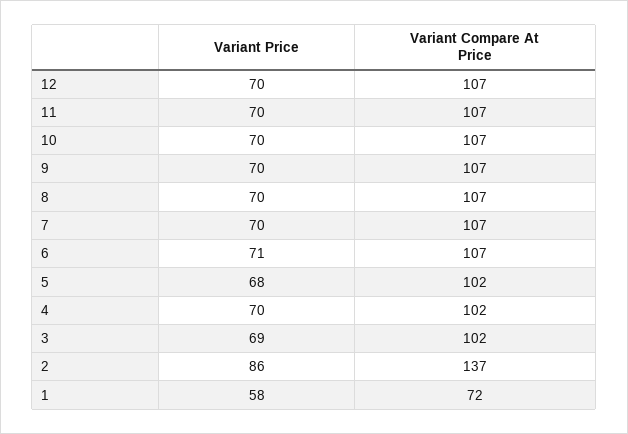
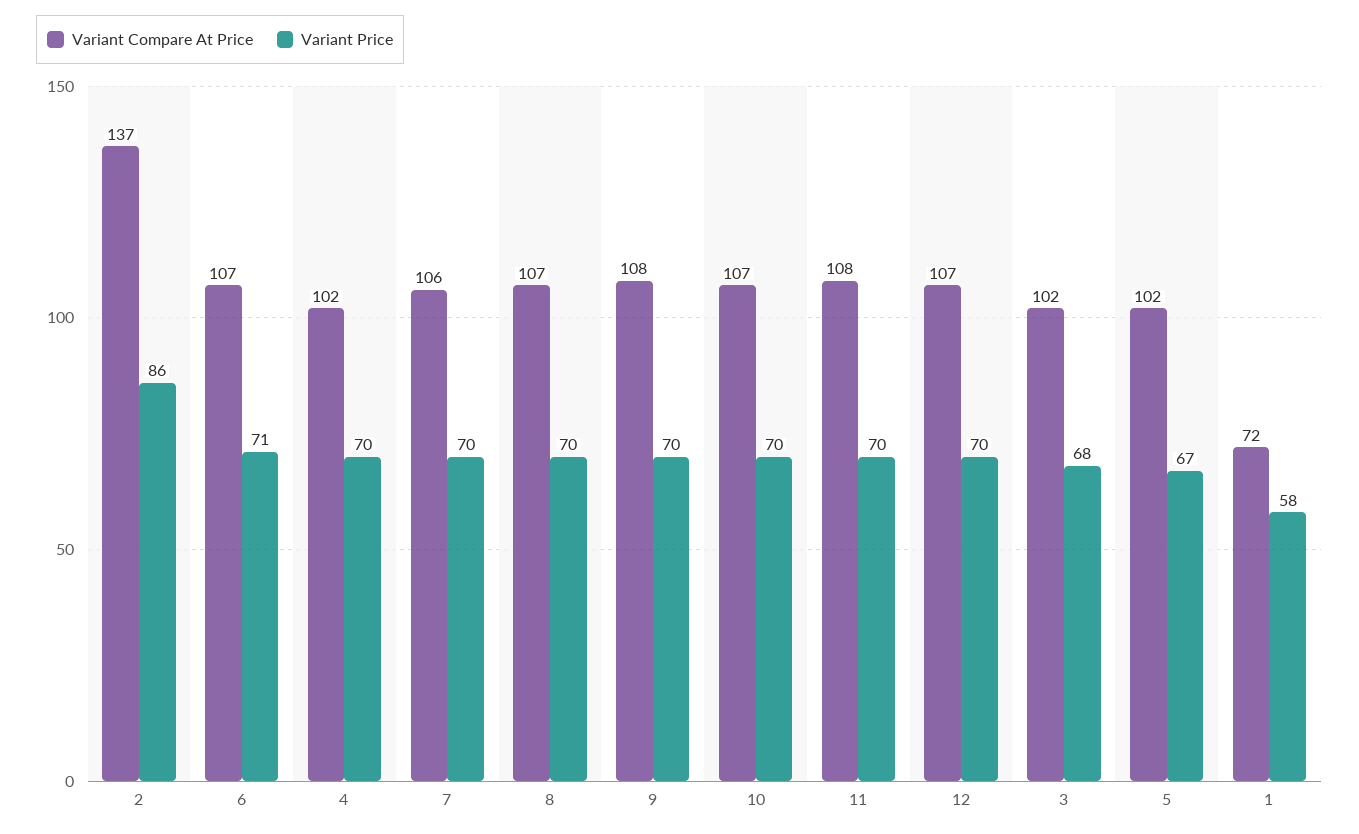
Variant Compare At Price, 11: 107 -> 108
Variant Compare At Price, 9: 107 -> 108
Variant Compare At Price, 7: 107 -> 106
Variant Price, 5: 68 -> 67
Variant Price, 3: 69 -> 68

